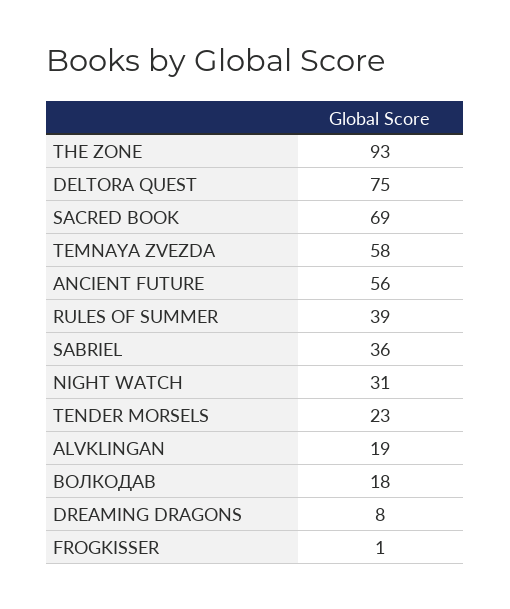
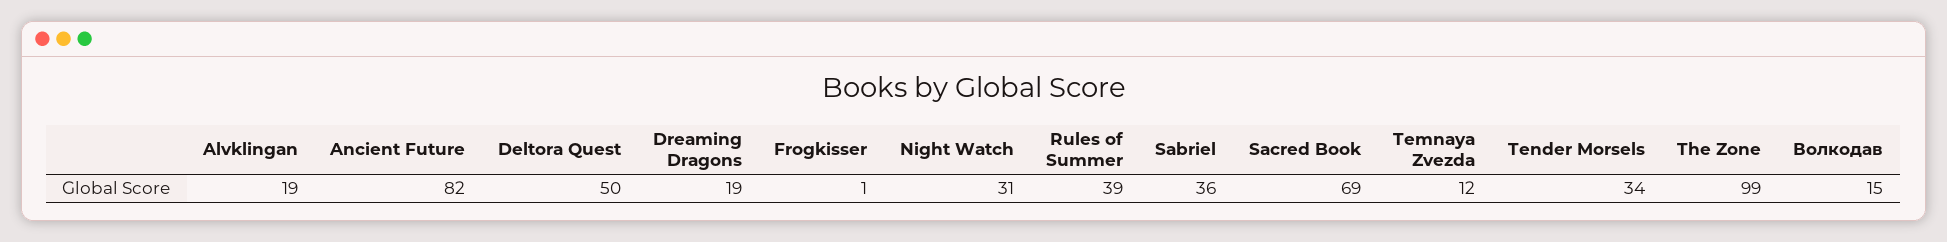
THE ZONE: 93 -> 99
DELTORA QUEST: 75 -> 50
TEMNAYA ZVEZDA: 58 -> 12
ANCIENT FUTURE: 56 -> 82
TENDER MORSELS: 23 -> 34
ВОЛКОДАВ: 18 -> 15
DREAMING DRAGONS: 8 -> 19

